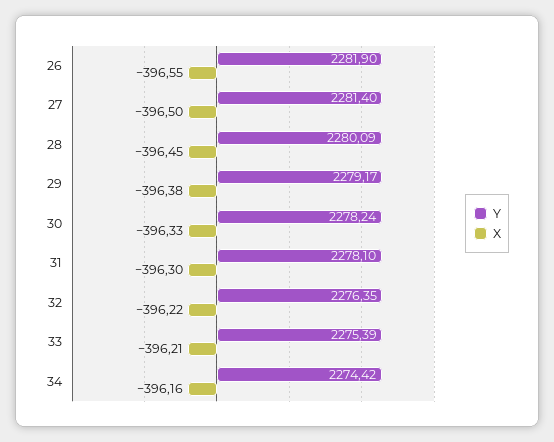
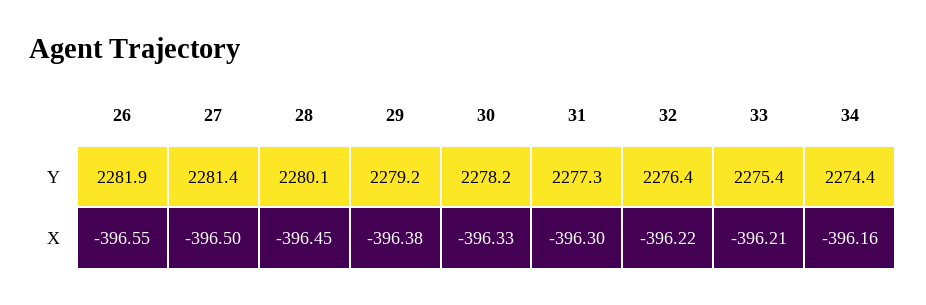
Y, 31: 2278.1 -> 2277.3

